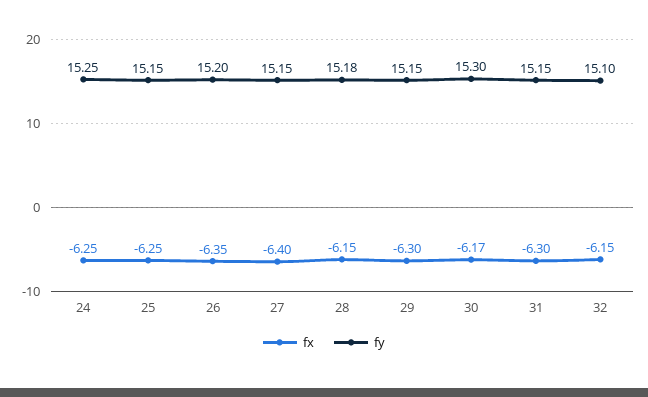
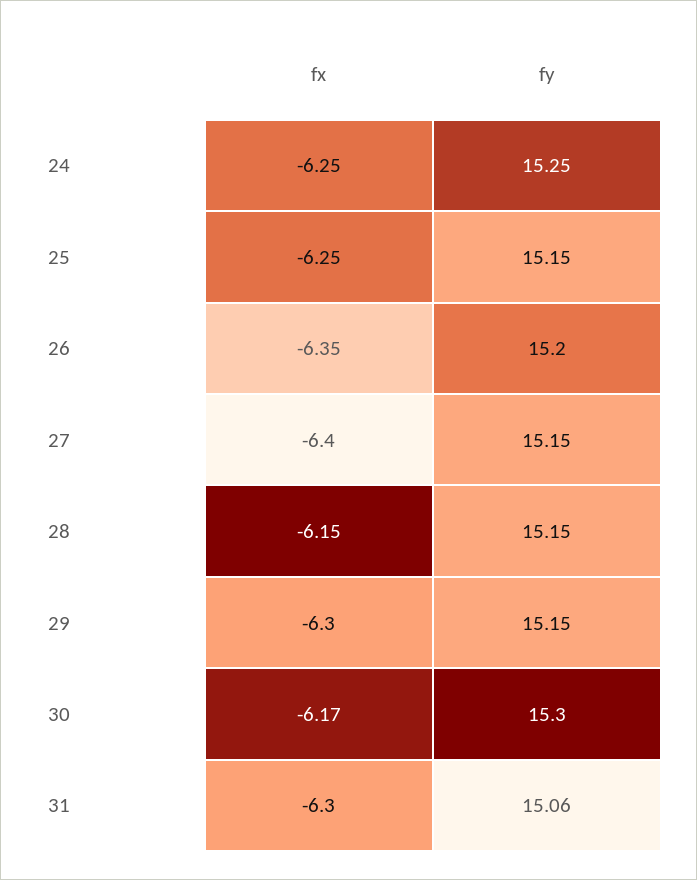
fy, 28: 15.18 -> 15.15
fy, 31: 15.15 -> 15.06
fx, 32: -6.15 -> none
fy, 32: 15.1 -> none

